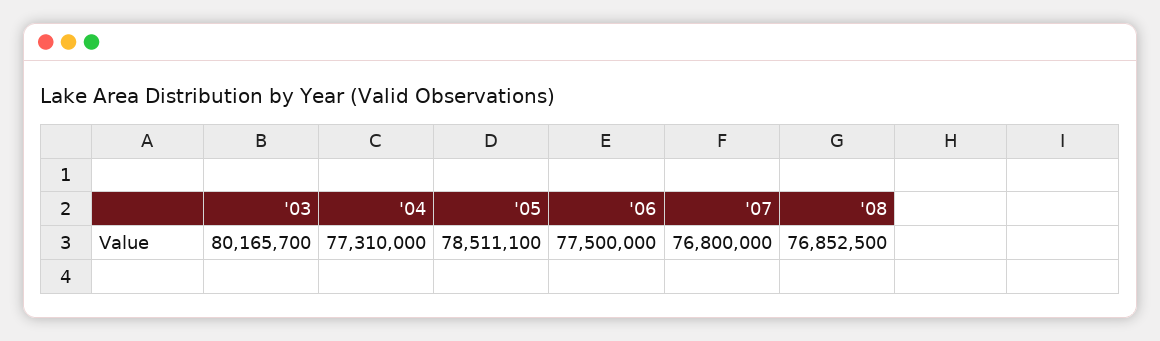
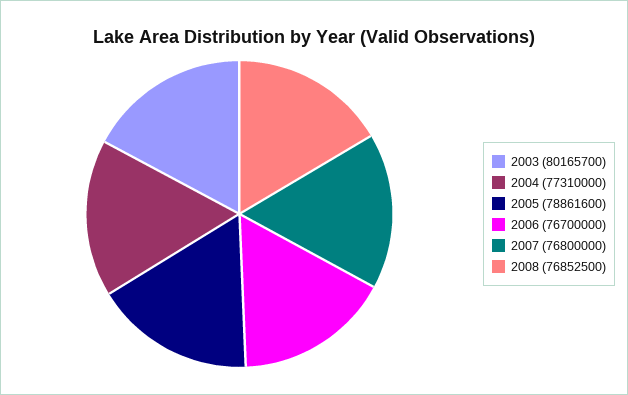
'05: 78511100 -> 78861600
'06: 77500000 -> 76700000

